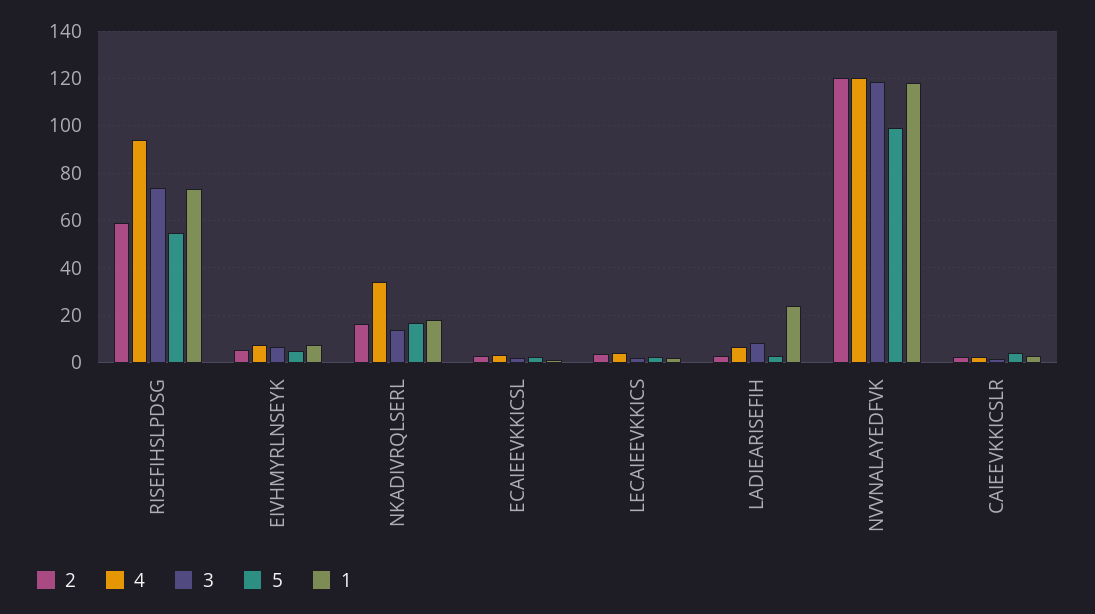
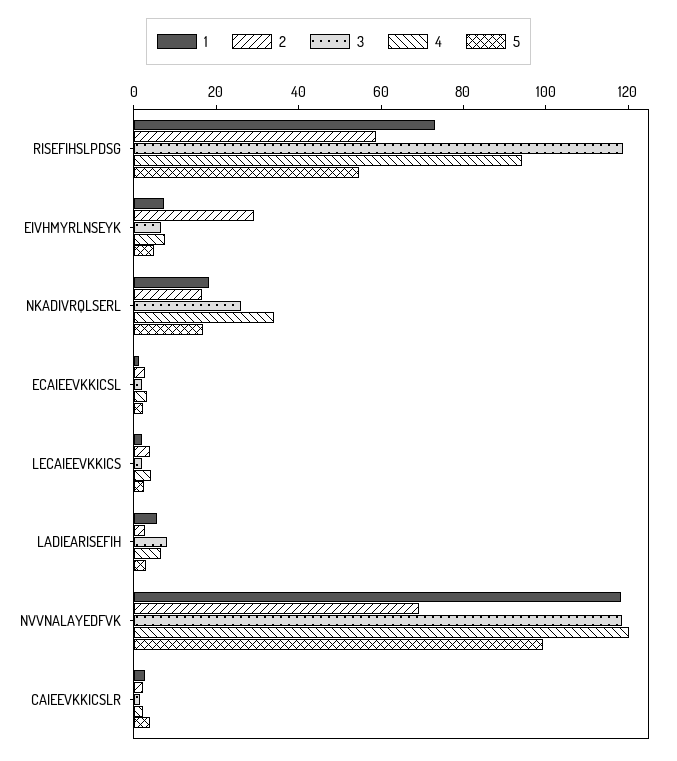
3, RISEFIHSLPDSG: 75 -> 120
2, EIVHMYRLNSEYK: 5 -> 30
3, NKADIVRQLSERL: 15 -> 25
1, LADIEARISEFIH: 25 -> 5
2, NVVNALAYEDFVK: 120 -> 70

